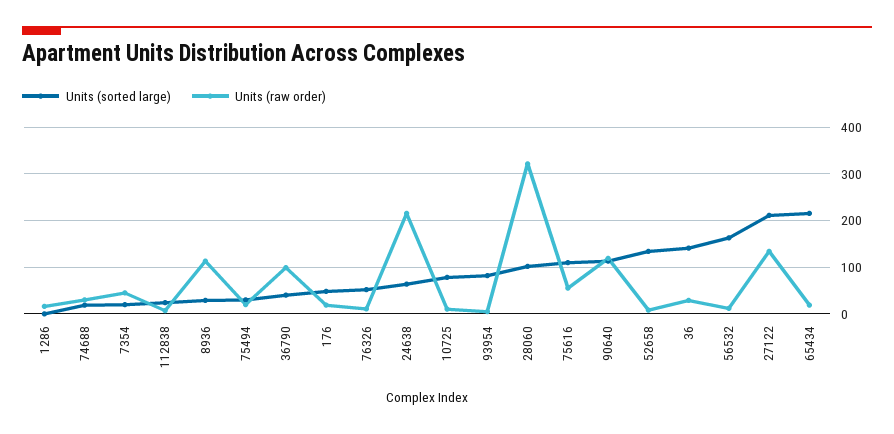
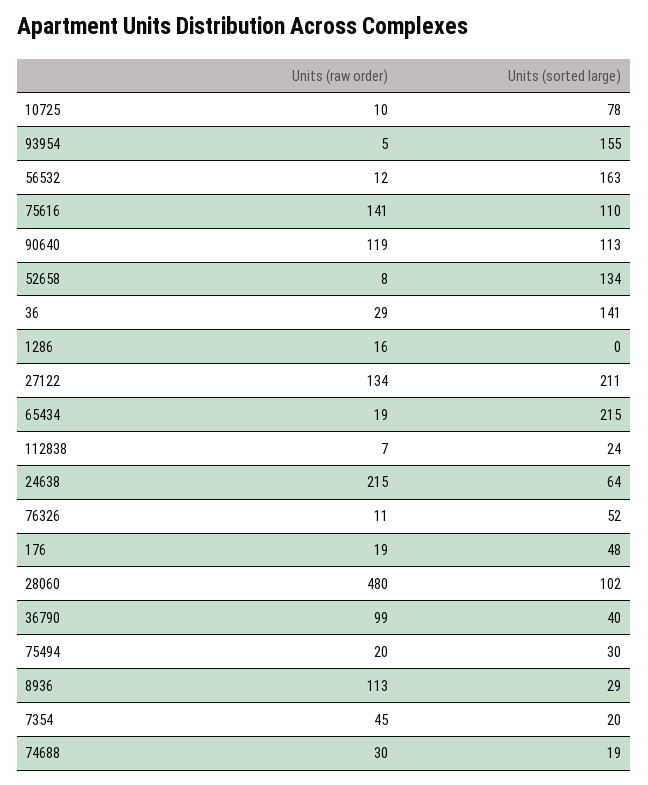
Units (sorted large), 93954: 80 -> 155
Units (raw order), 28060: 320 -> 480
Units (raw order), 75616: 60 -> 141

